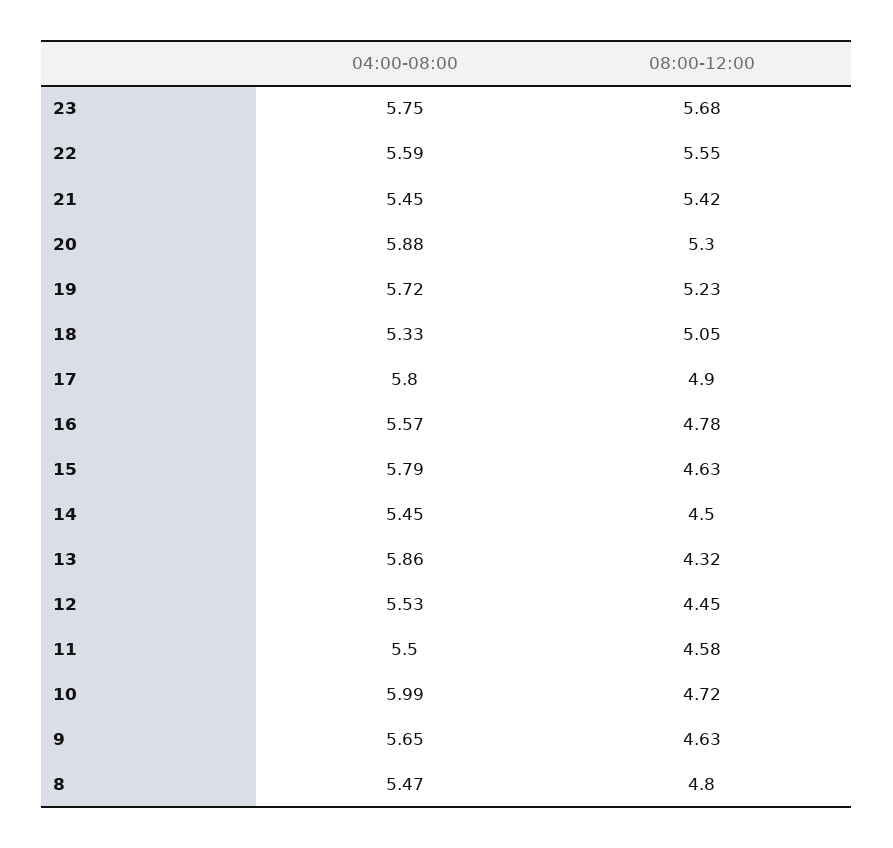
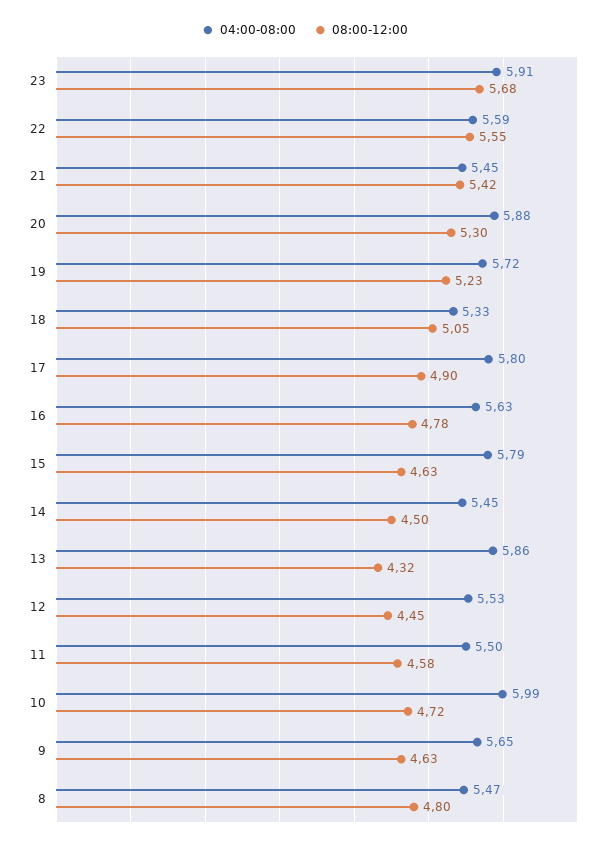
04:00-08:00, 23: 5.75 -> 5.91
04:00-08:00, 16: 5.57 -> 5.63

